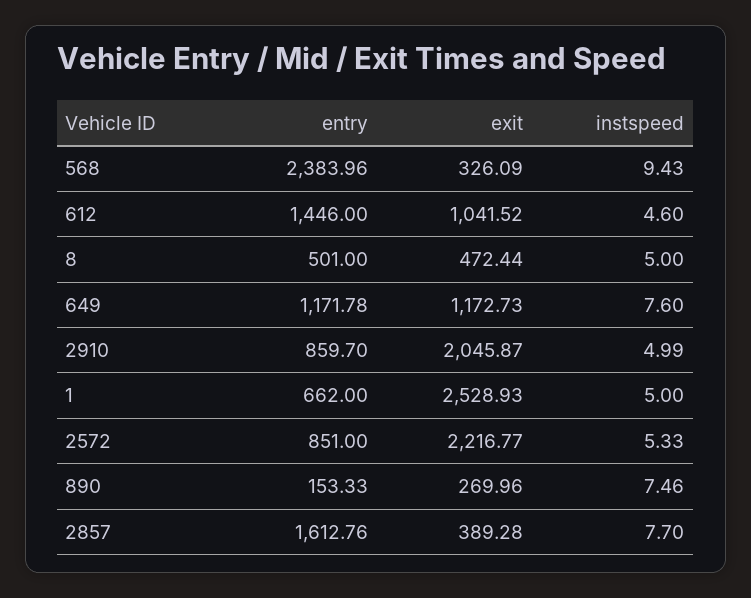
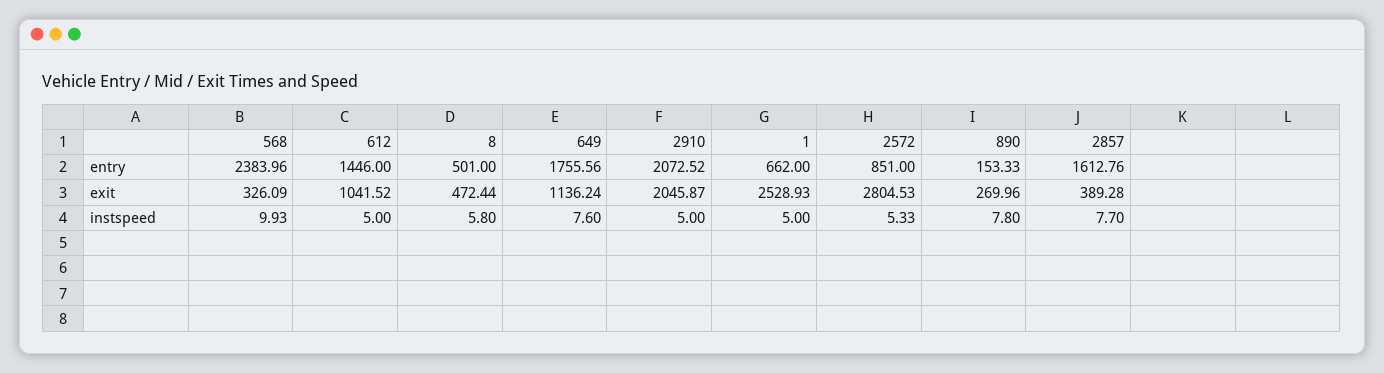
instspeed, 568: 9.43 -> 9.93
instspeed, 612: 4.6 -> 5
instspeed, 8: 5 -> 5.8
entry, 649: 1171.78 -> 1755.56
exit, 649: 1172.73 -> 1136.24
entry, 2910: 859.7 -> 2072.52
instspeed, 2910: 4.99 -> 5
exit, 2572: 2216.77 -> 2804.53
instspeed, 890: 7.46 -> 7.8

